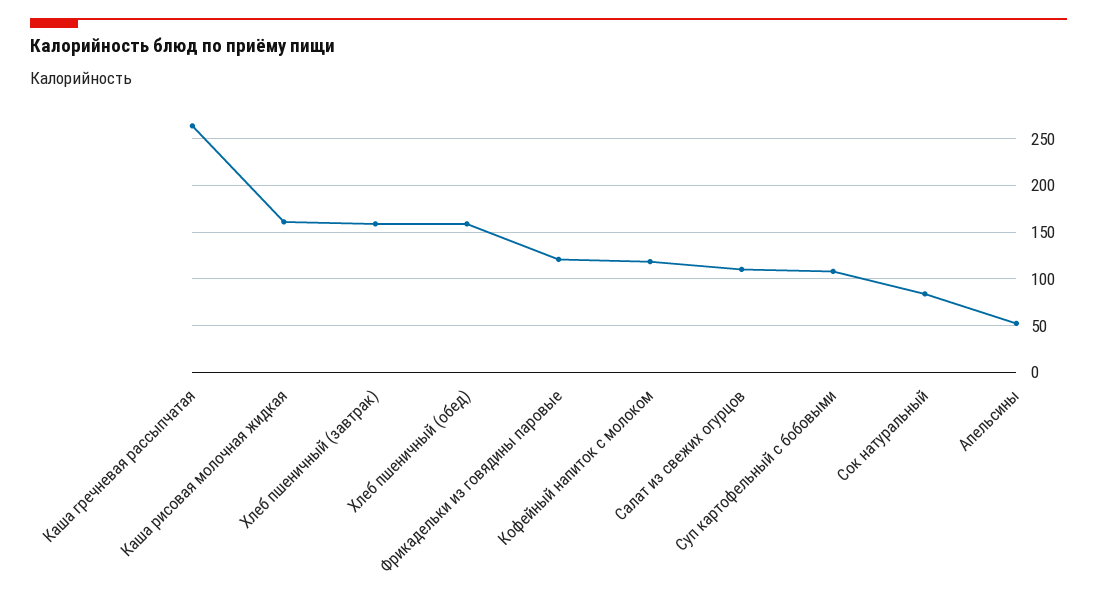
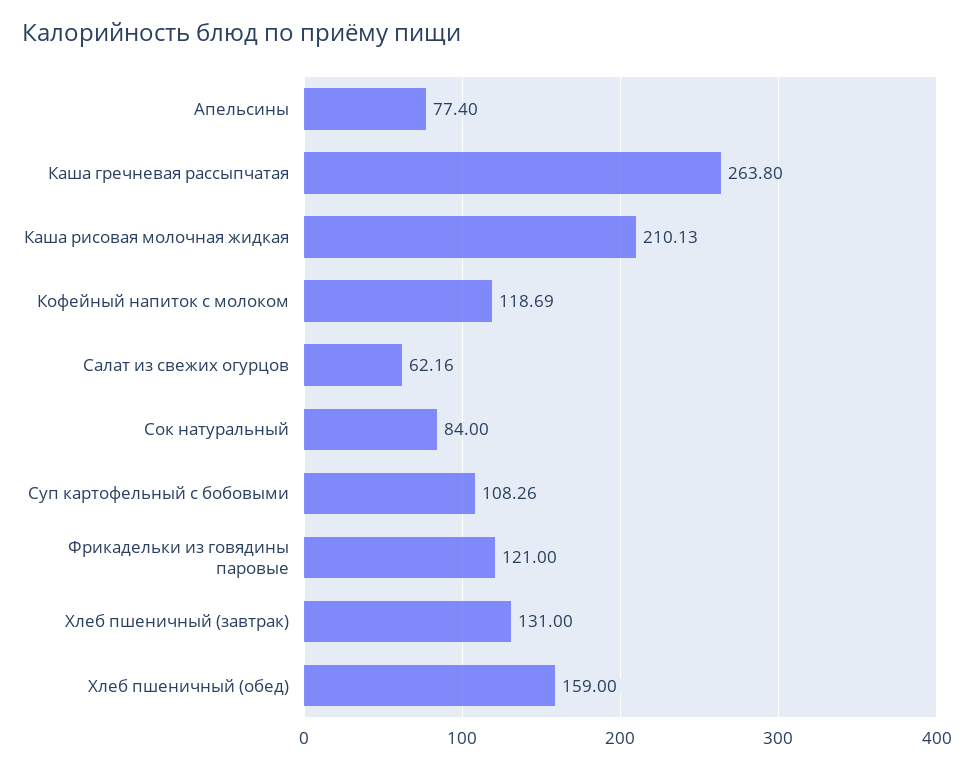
Каша рисовая молочная жидкая: 160 -> 210.13
Хлеб пшеничный (завтрак): 160 -> 131
Салат из свежих огурцов: 110 -> 62.16
Апельсины: 50 -> 77.4

